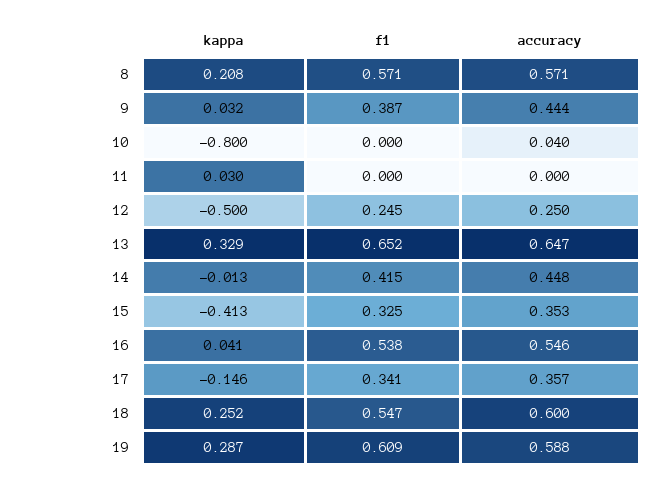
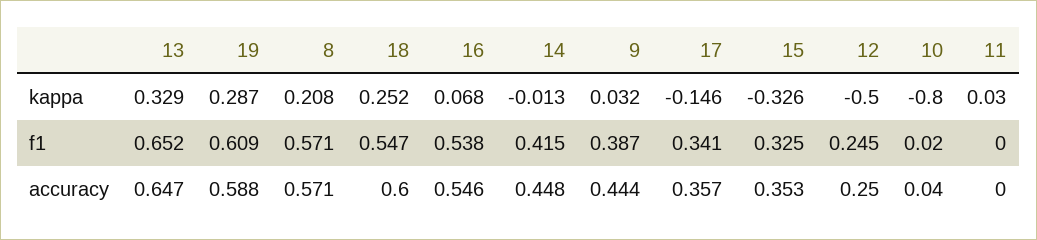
f1, 10: 0 -> 0.02
kappa, 15: -0.413 -> -0.326
kappa, 16: 0.041 -> 0.068

